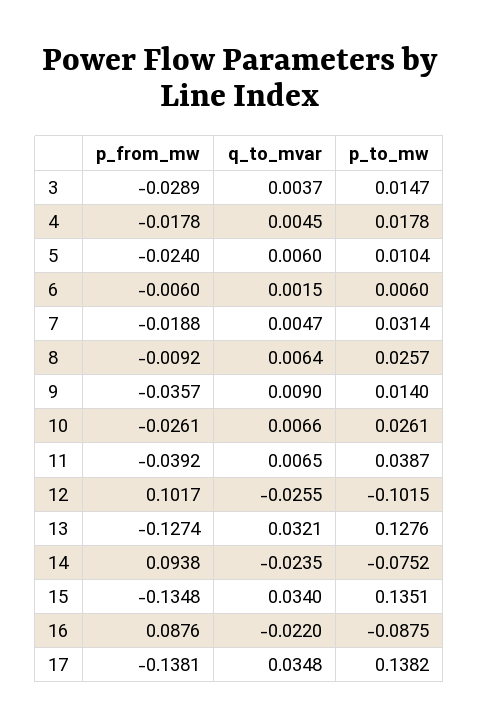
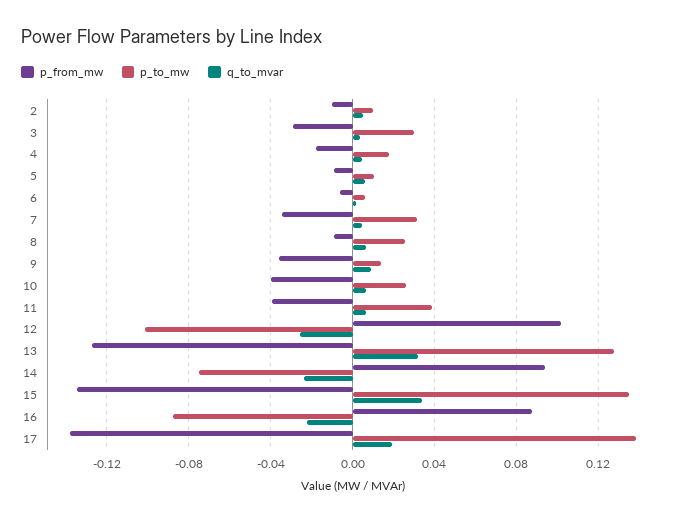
p_to_mw, 3: 0.0147 -> 0.03
p_from_mw, 5: -0.024 -> -0.01
p_from_mw, 7: -0.0188 -> -0.035
p_from_mw, 10: -0.0261 -> -0.04
q_to_mvar, 17: 0.0348 -> 0.02
p_from_mw, 2: none -> -0.01
p_to_mw, 2: none -> 0.01
q_to_mvar, 2: none -> 0.005

